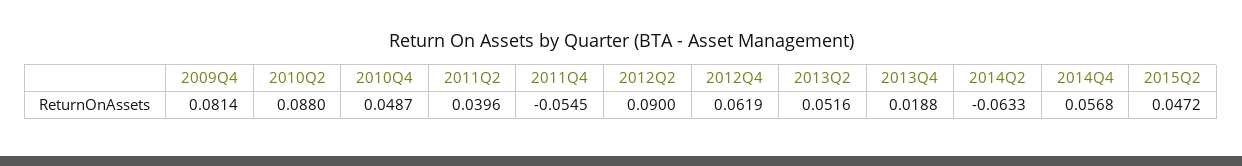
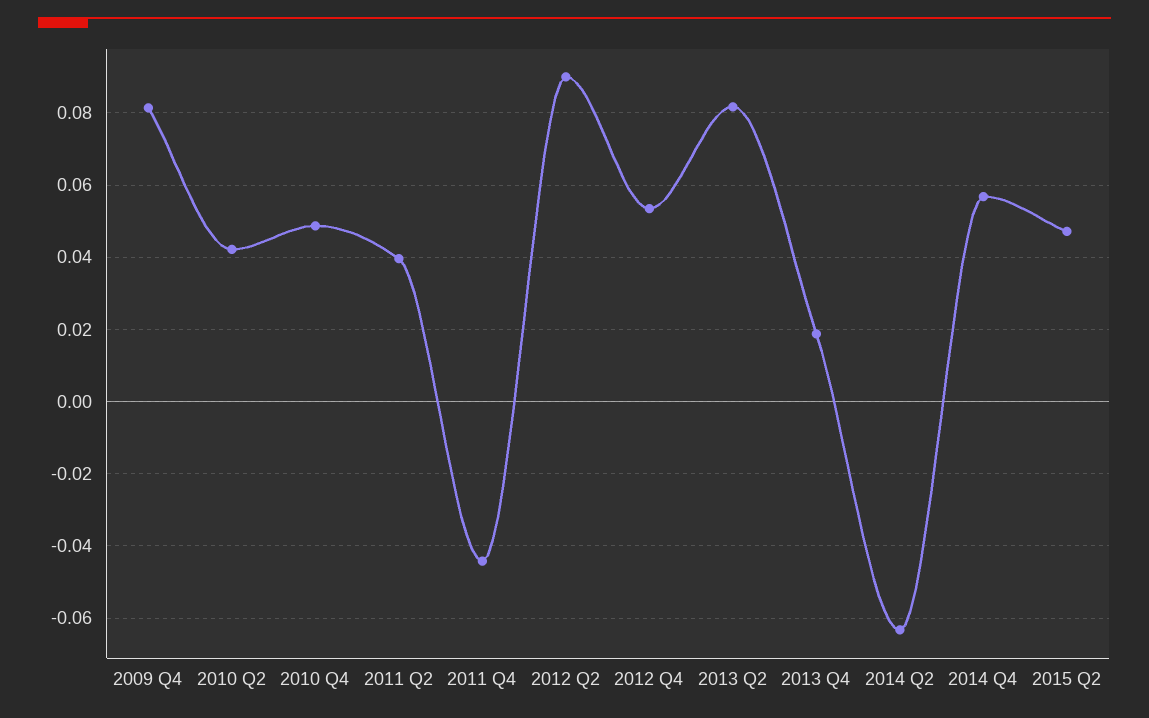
2010Q2: 0.088 -> 0.042
2011Q4: -0.0545 -> -0.044
2012Q4: 0.0619 -> 0.054
2013Q2: 0.0516 -> 0.082

